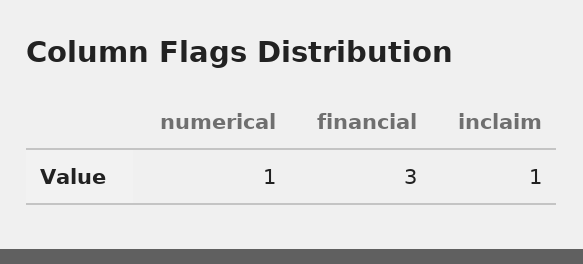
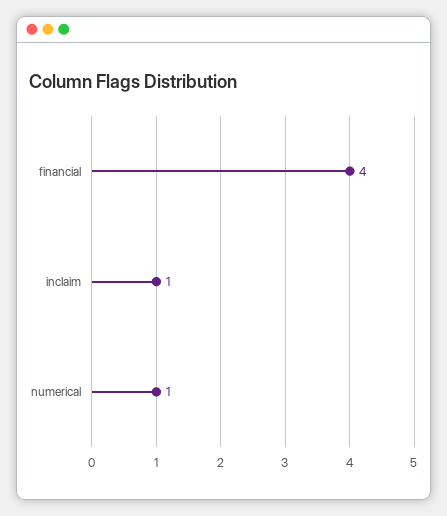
financial: 3 -> 4

